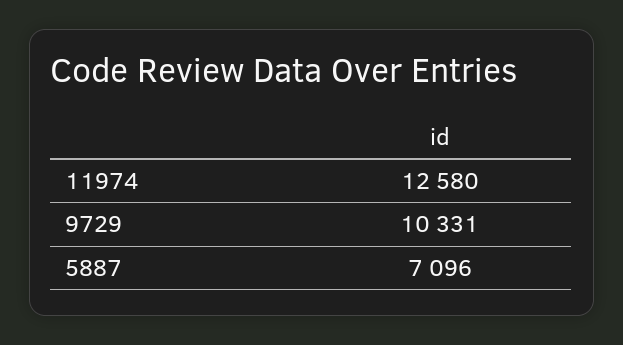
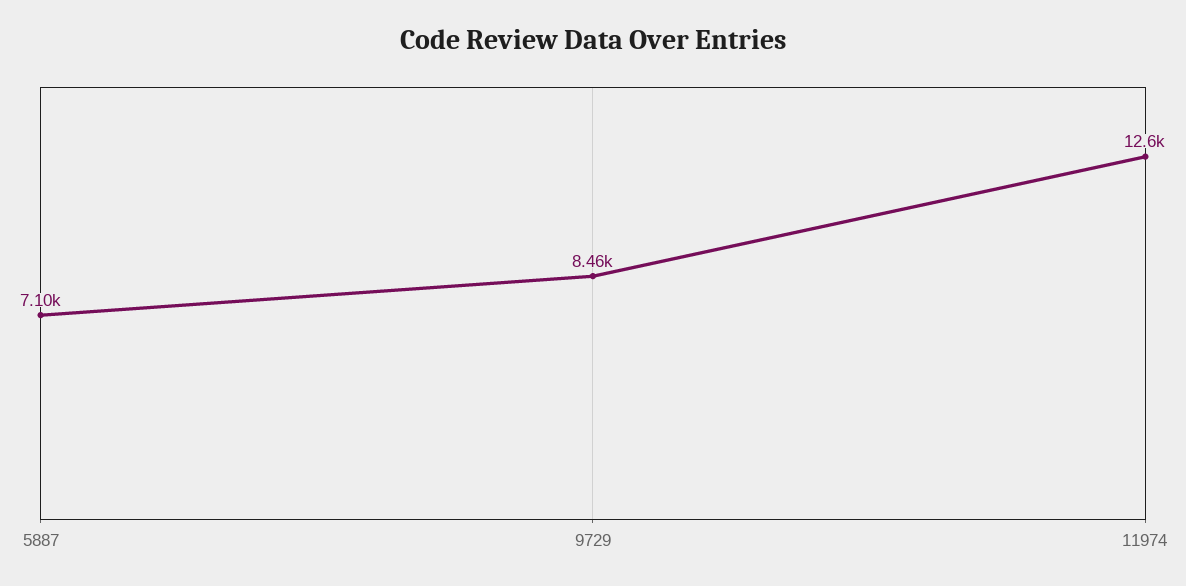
9729: 10331 -> 8460

